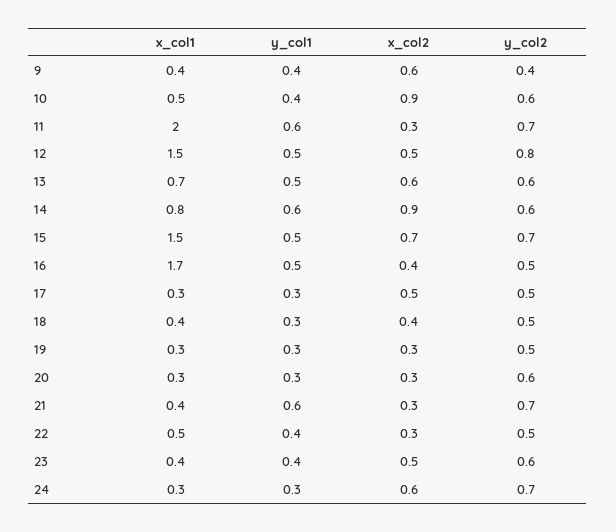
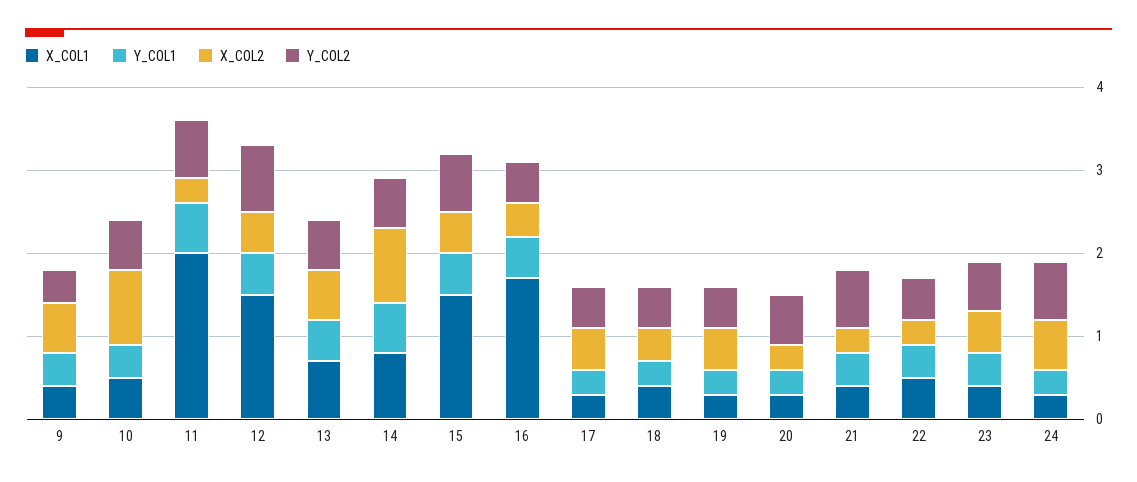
x_col2, 15: 0.7 -> 0.5
x_col2, 19: 0.3 -> 0.5
y_col1, 21: 0.6 -> 0.4

